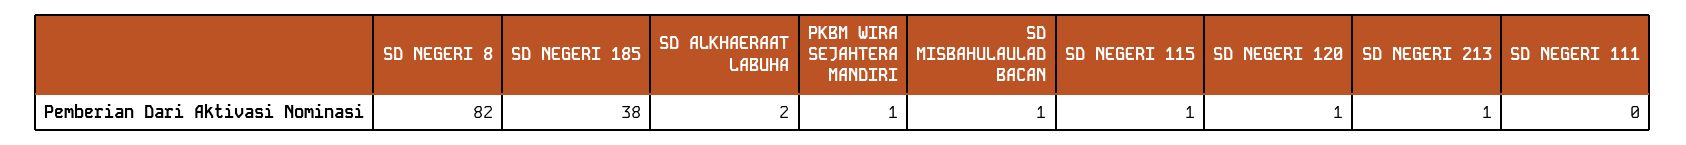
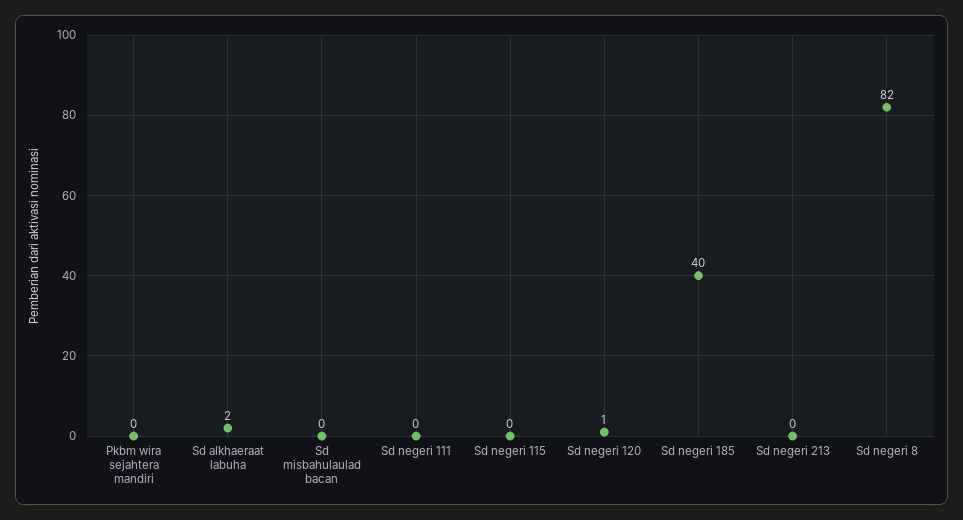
SD NEGERI 185: 38 -> 40
PKBM WIRA SEJAHTERA MANDIRI: 1 -> 0
SD MISBAHULAULAD BACAN: 1 -> 0
SD NEGERI 115: 1 -> 0
SD NEGERI 213: 1 -> 0

